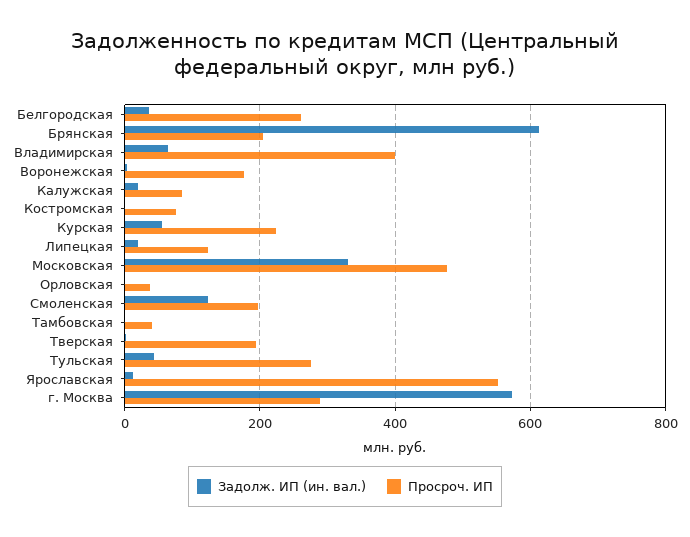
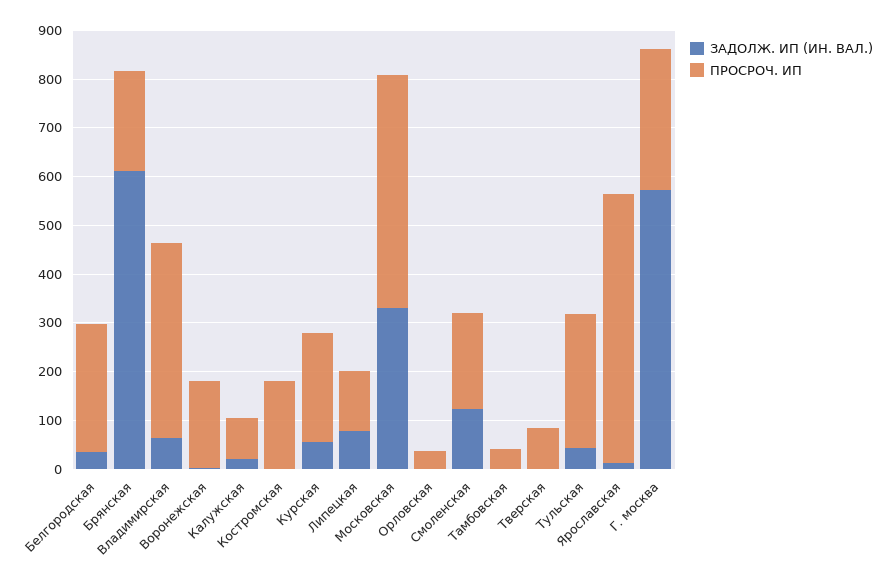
Просроч. ИП, Костромская: 80 -> 180
Задолж. ИП (ин. вал.), Липецкая: 20 -> 80
Просроч. ИП, Тверская: 200 -> 80

